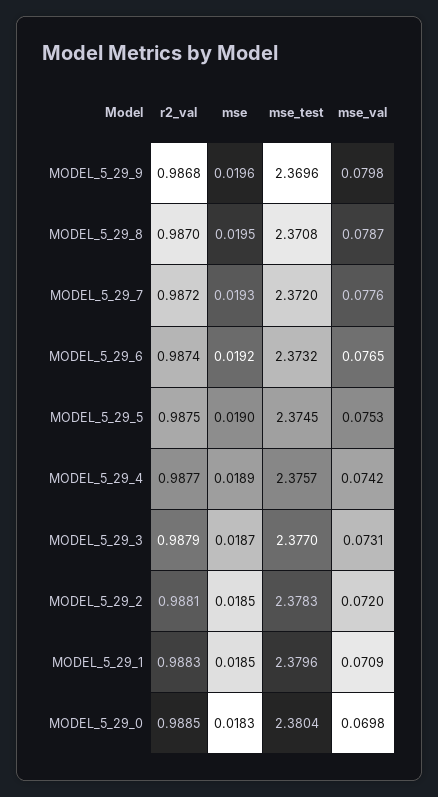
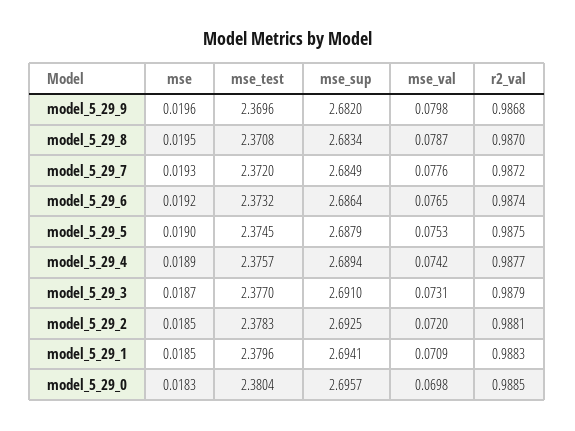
mse_sup, MODEL_5_29_9: none -> 2.682
mse_sup, MODEL_5_29_8: none -> 2.6834
mse_sup, MODEL_5_29_7: none -> 2.6849
mse_sup, MODEL_5_29_6: none -> 2.6864
mse_sup, MODEL_5_29_5: none -> 2.6879
mse_sup, MODEL_5_29_4: none -> 2.6894
mse_sup, MODEL_5_29_3: none -> 2.691
mse_sup, MODEL_5_29_2: none -> 2.6925
mse_sup, MODEL_5_29_1: none -> 2.6941
mse_sup, MODEL_5_29_0: none -> 2.6957

